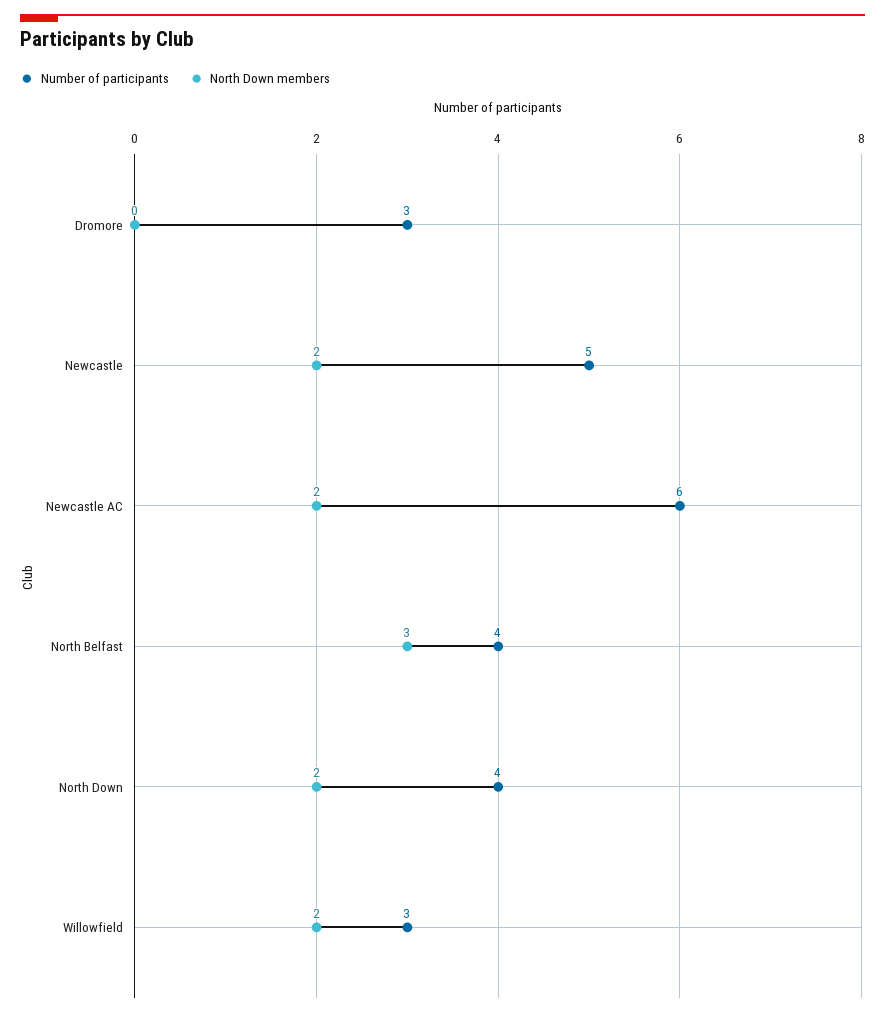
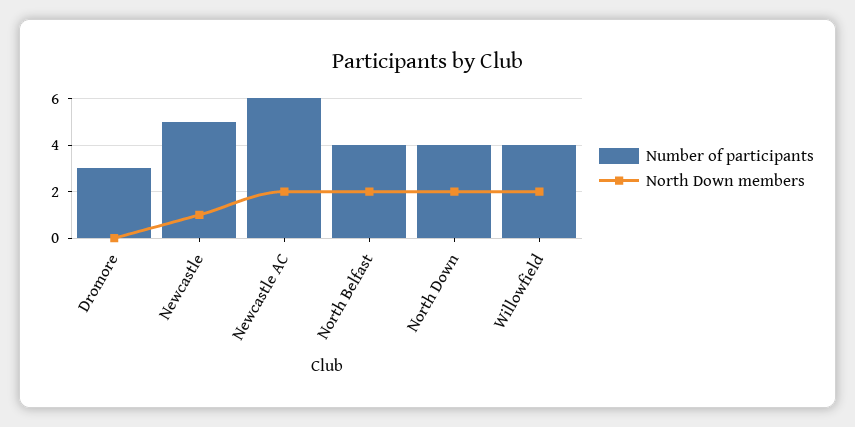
North Down members, Newcastle: 2 -> 1
North Down members, North Belfast: 3 -> 2
Number of participants, Willowfield: 3 -> 4

